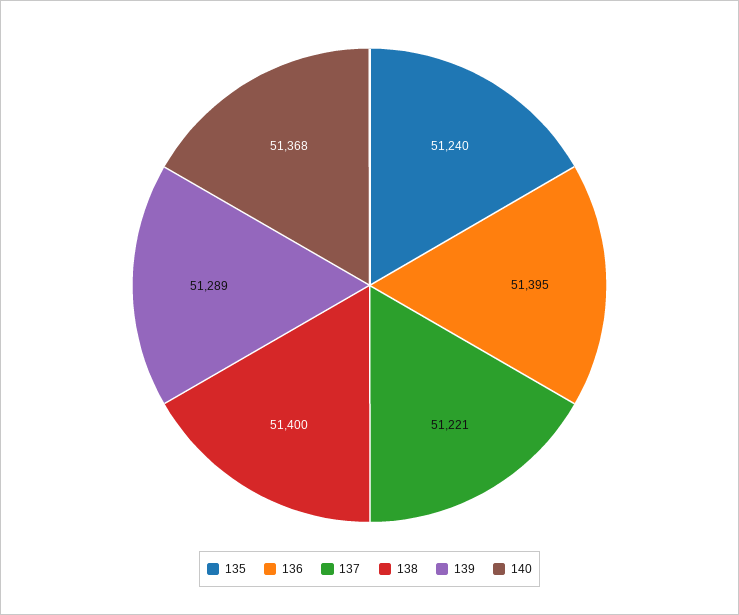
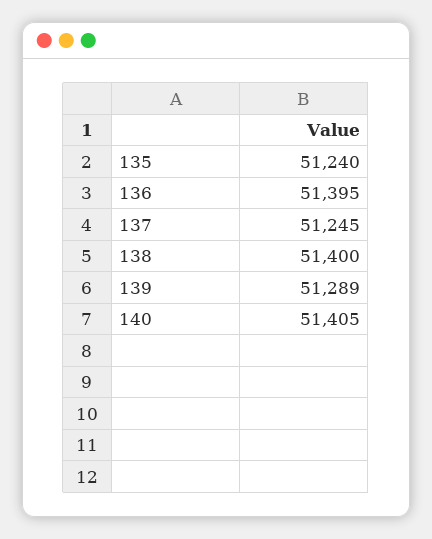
137: 51221 -> 51245
140: 51368 -> 51405

